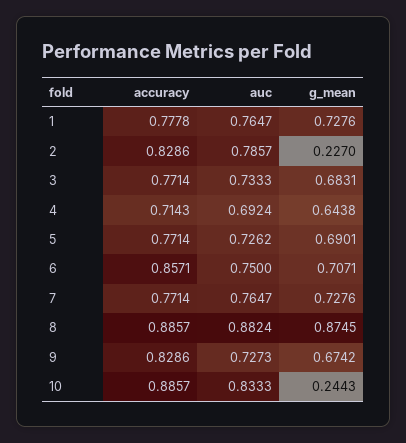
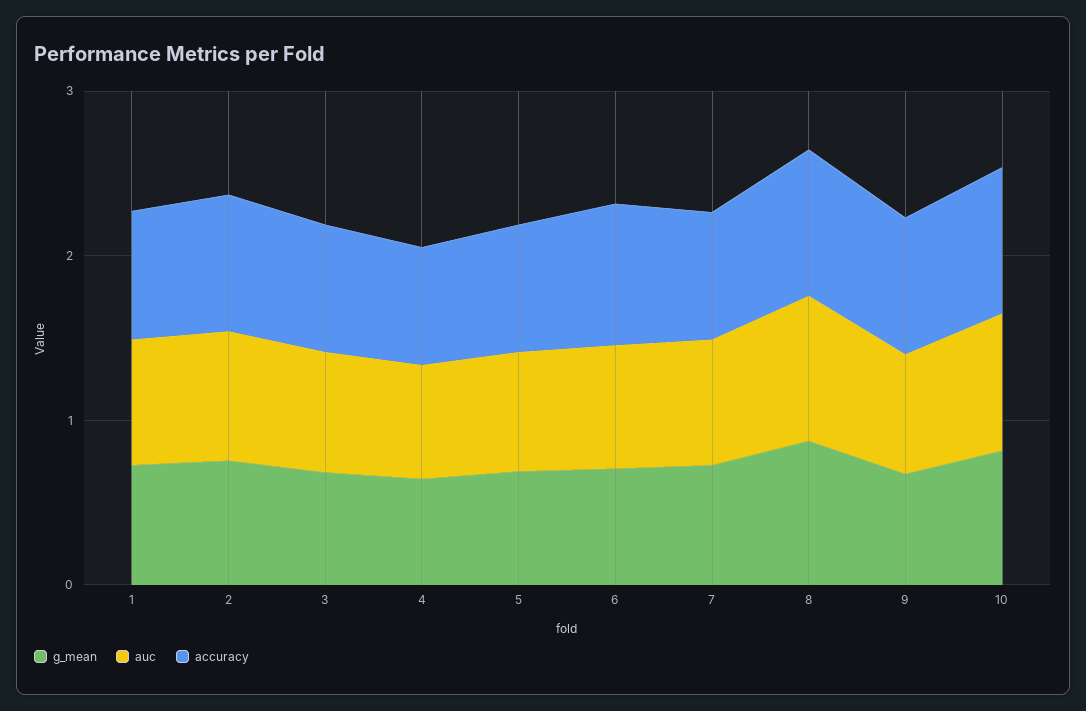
g_mean, 2: 0.227 -> 0.8
g_mean, 10: 0.2443 -> 0.8

